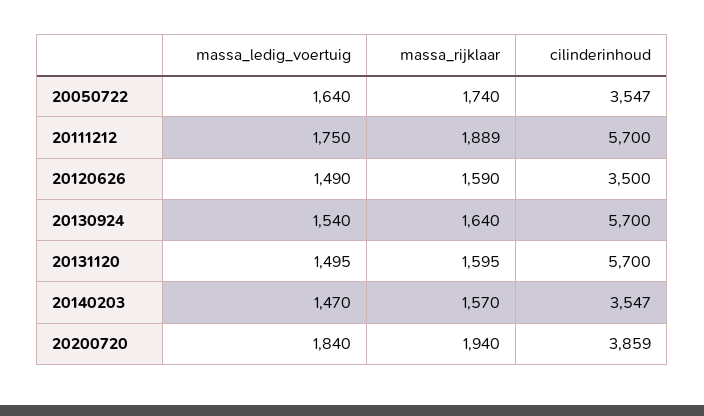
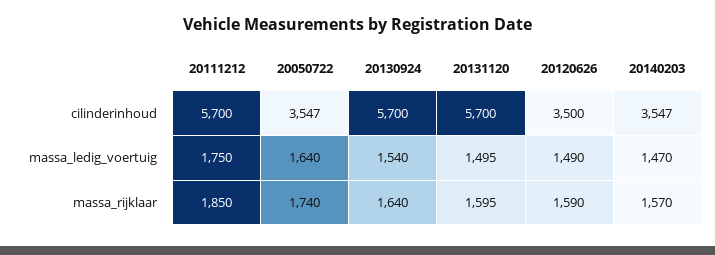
massa_rijklaar, 20111212: 1889 -> 1850
massa_ledig_voertuig, 20200720: 1840 -> none
massa_rijklaar, 20200720: 1940 -> none
cilinderinhoud, 20200720: 3859 -> none

